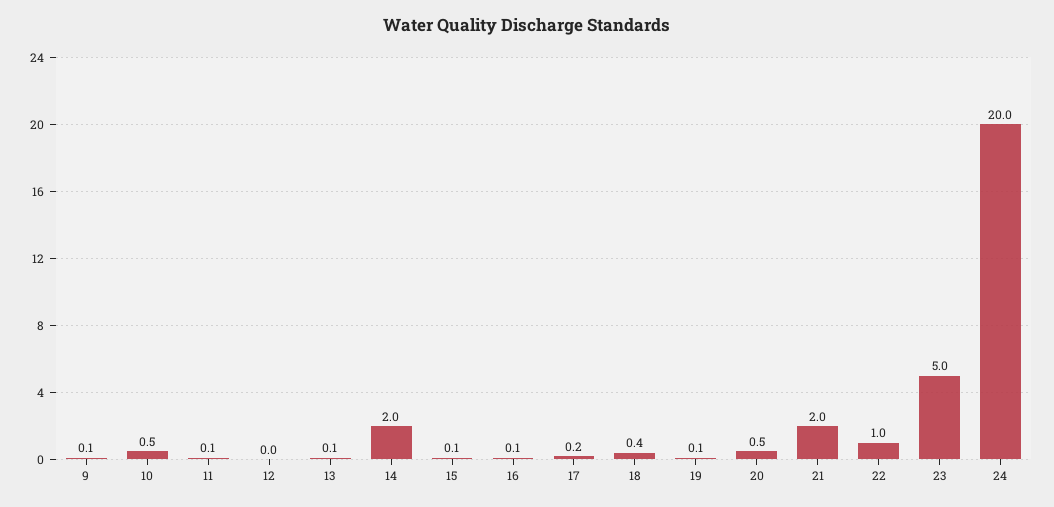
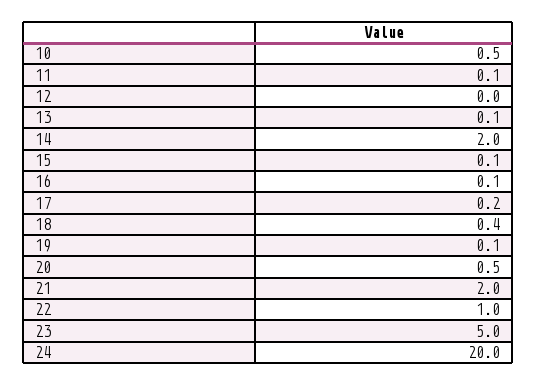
9: 0.1 -> none

